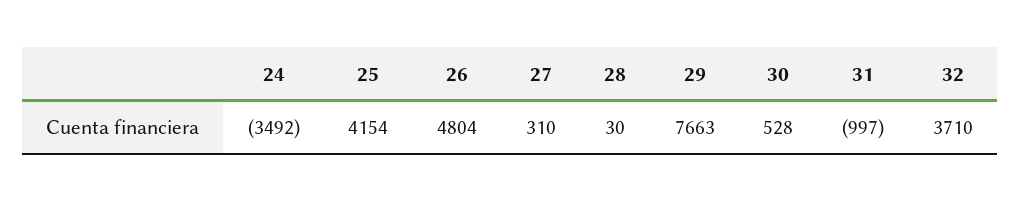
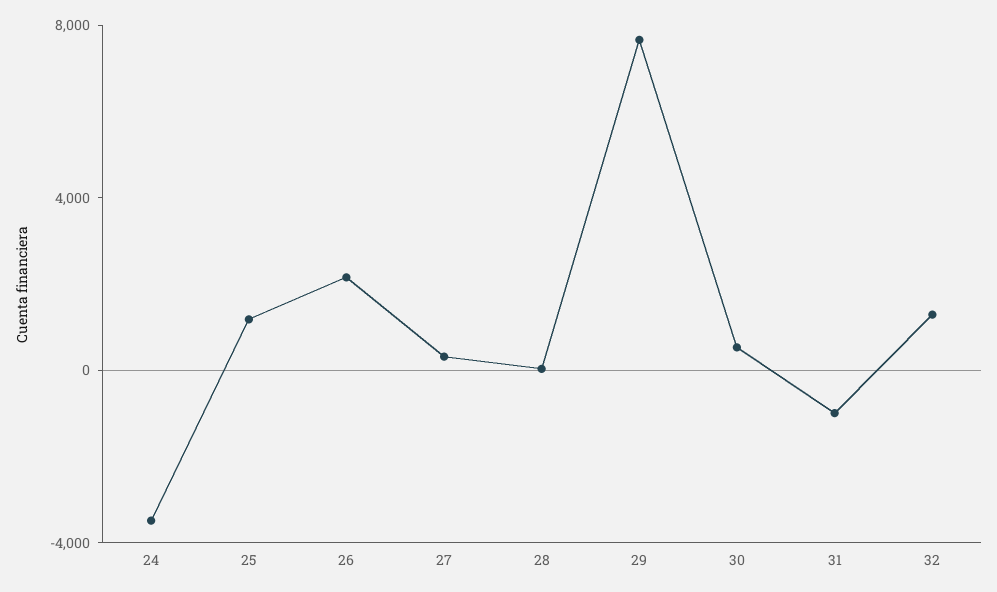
25: 4154 -> 1000
26: 4804 -> 2000
32: 3710 -> 1000

